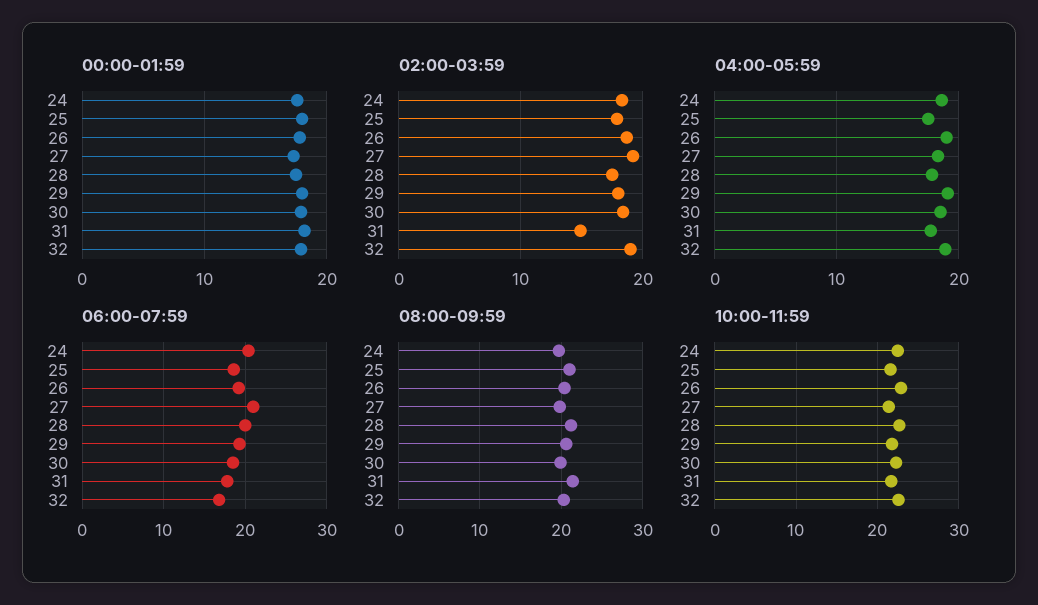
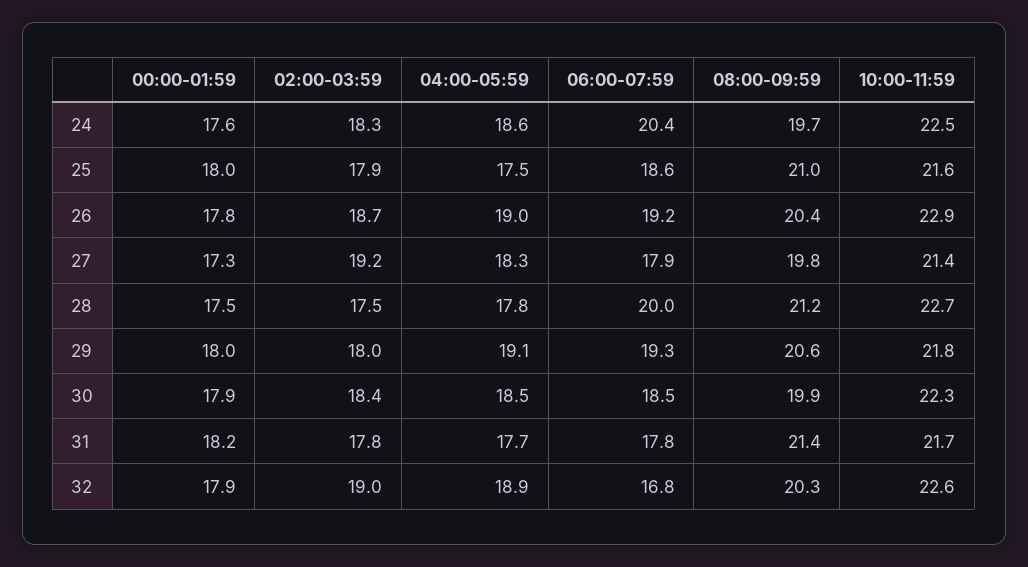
02:00-03:59, 31: 15 -> 17.8
06:00-07:59, 27: 21 -> 17.9

